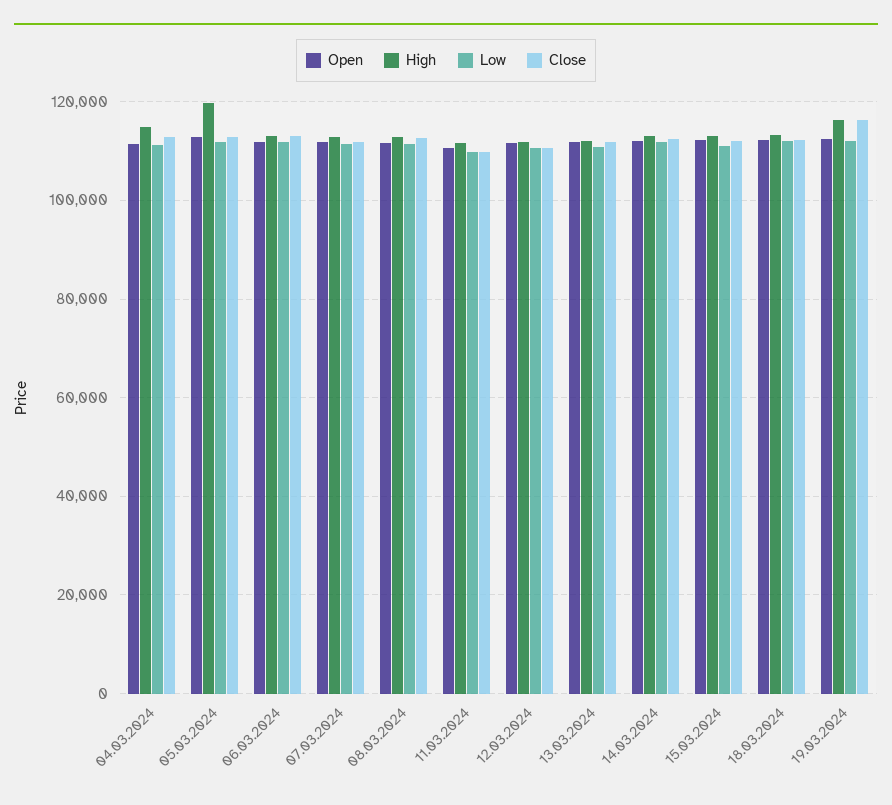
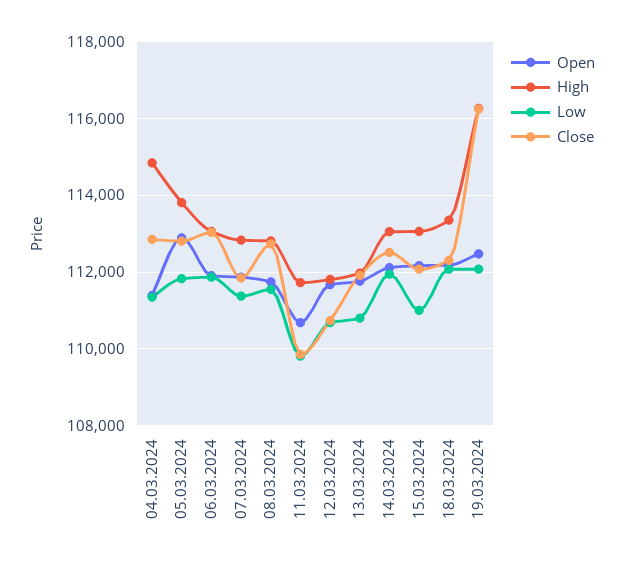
High, 05.03.2024: 120000 -> 113800

